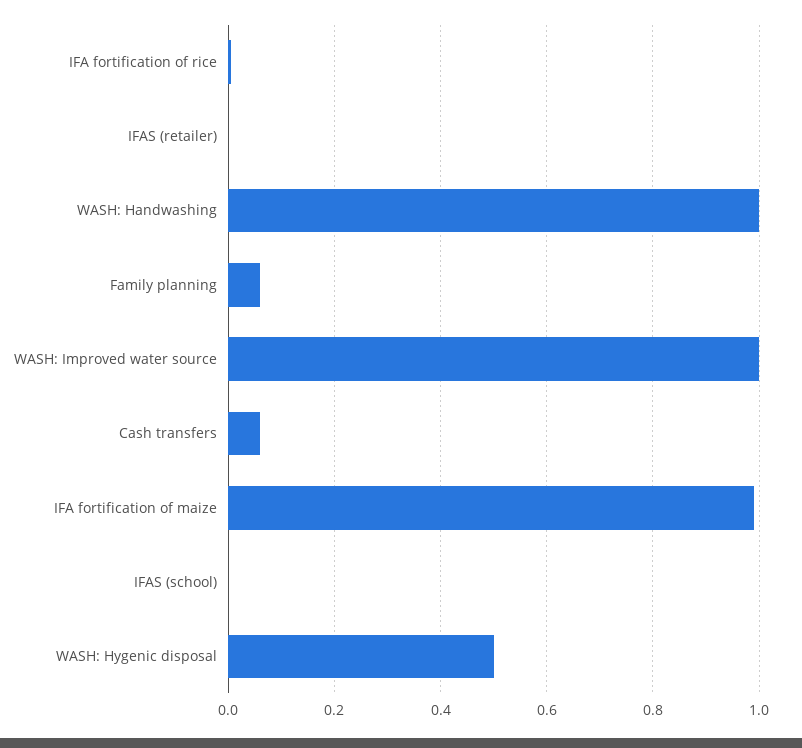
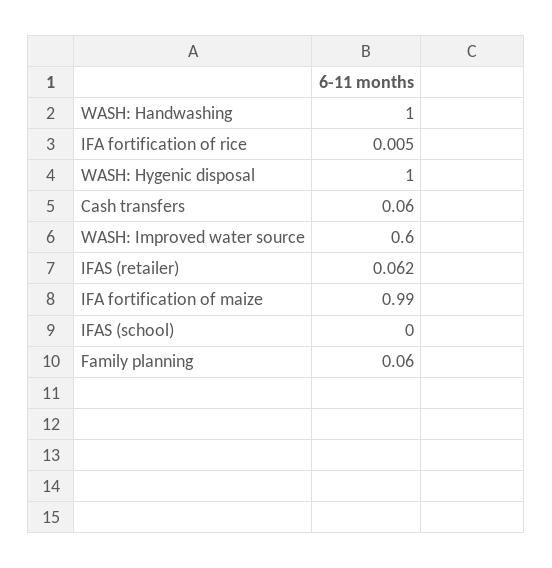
IFAS (retailer): 0 -> 0.062
WASH: Improved water source: 1 -> 0.6
WASH: Hygenic disposal: 0.5 -> 1

